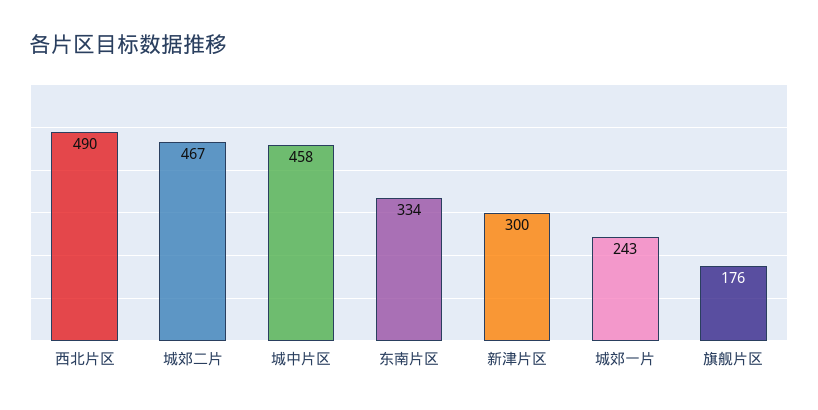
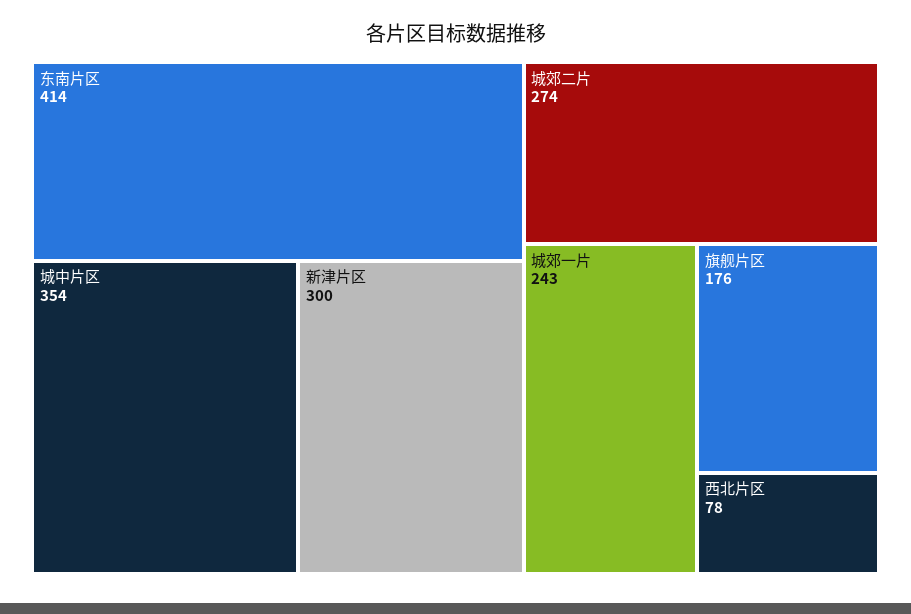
西北片区: 490 -> 78
城郊二片: 467 -> 274
城中片区: 458 -> 354
东南片区: 334 -> 414

